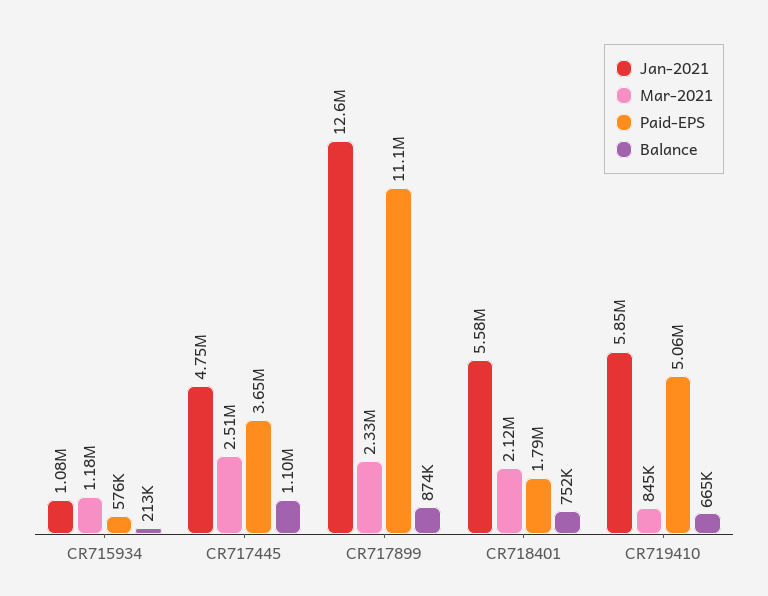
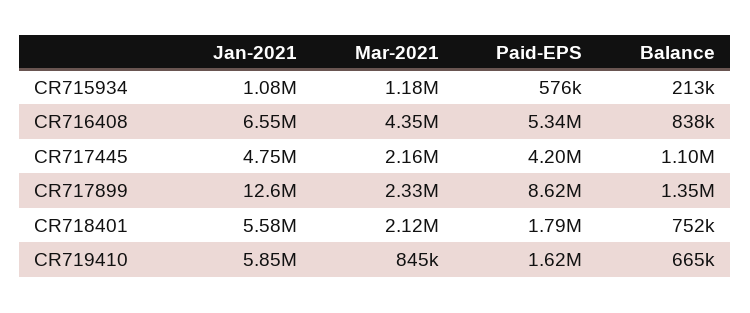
Mar-2021, CR717445: 2510000 -> 2160000
Paid-EPS, CR717445: 3650000 -> 4200000
Paid-EPS, CR717899: 11100000 -> 8620000
Balance, CR717899: 874000 -> 1350000
Paid-EPS, CR719410: 5060000 -> 1620000
Jan-2021, CR716408: none -> 6550000
Mar-2021, CR716408: none -> 4350000
Paid-EPS, CR716408: none -> 5340000
Balance, CR716408: none -> 838000

